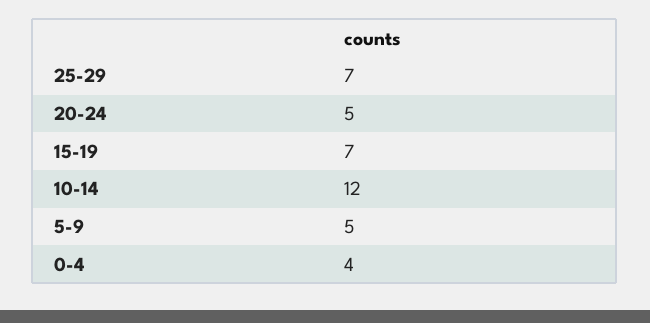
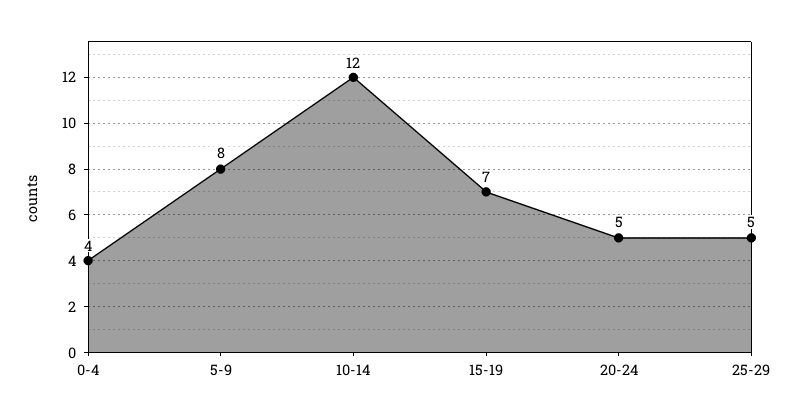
25-29: 7 -> 5
5-9: 5 -> 8

